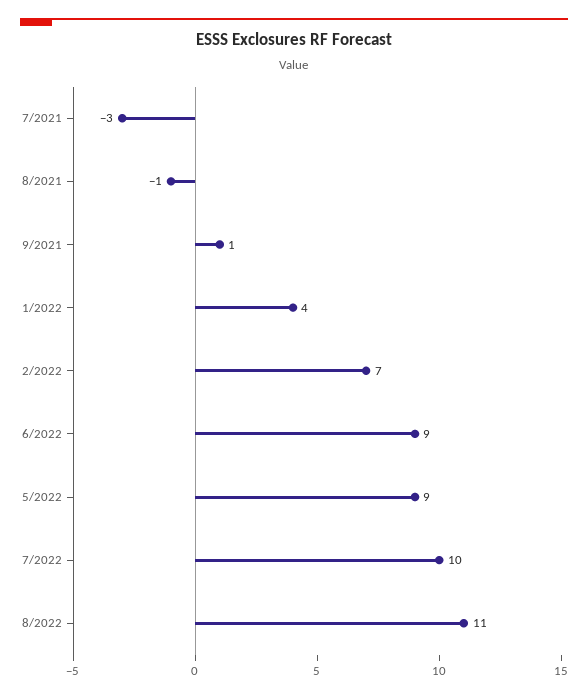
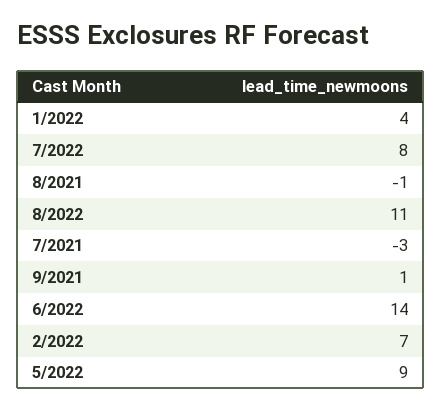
6/2022: 9 -> 14
7/2022: 10 -> 8

